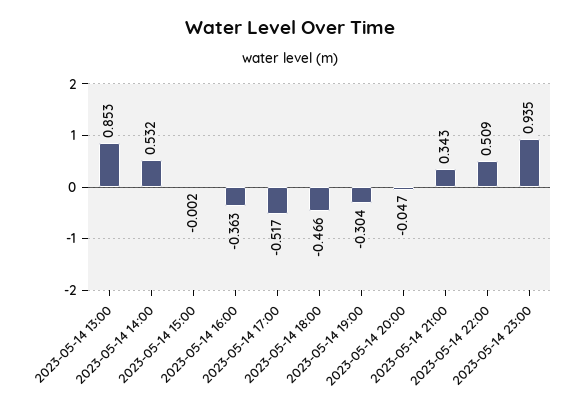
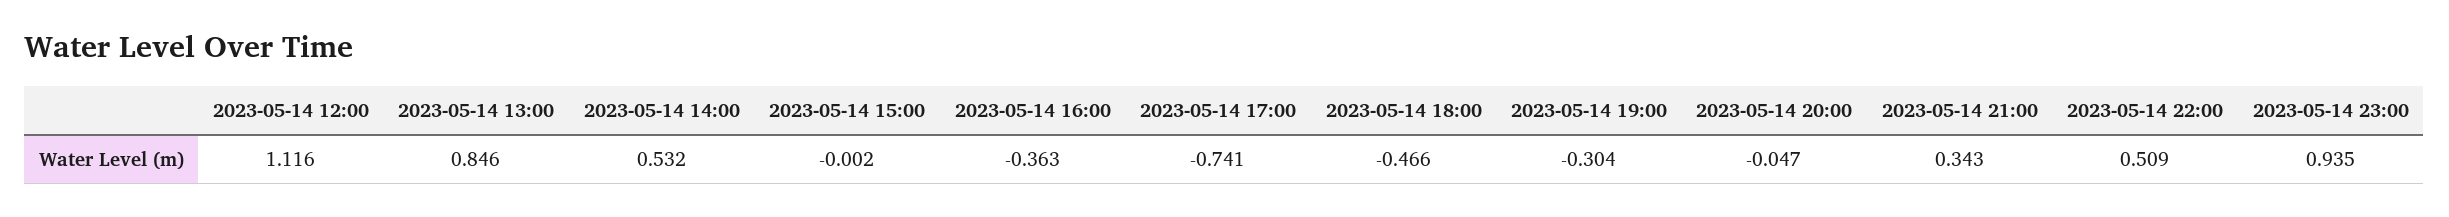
2023-05-14 13:00: 0.853 -> 0.846
2023-05-14 17:00: -0.517 -> -0.741
2023-05-14 12:00: none -> 1.116

